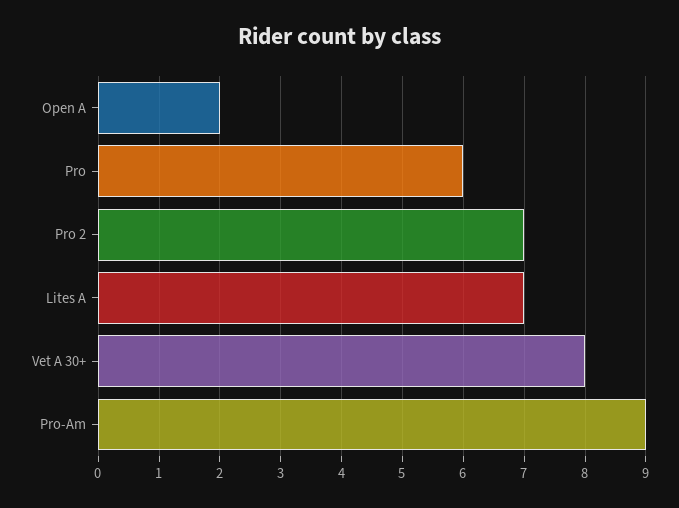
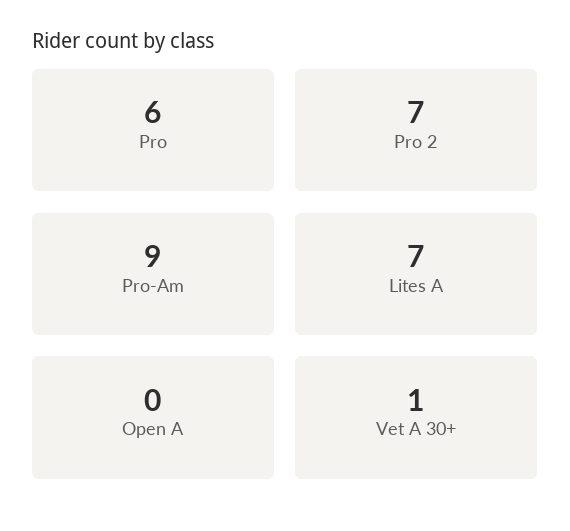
Open A: 2 -> 0
Vet A 30+: 8 -> 1

